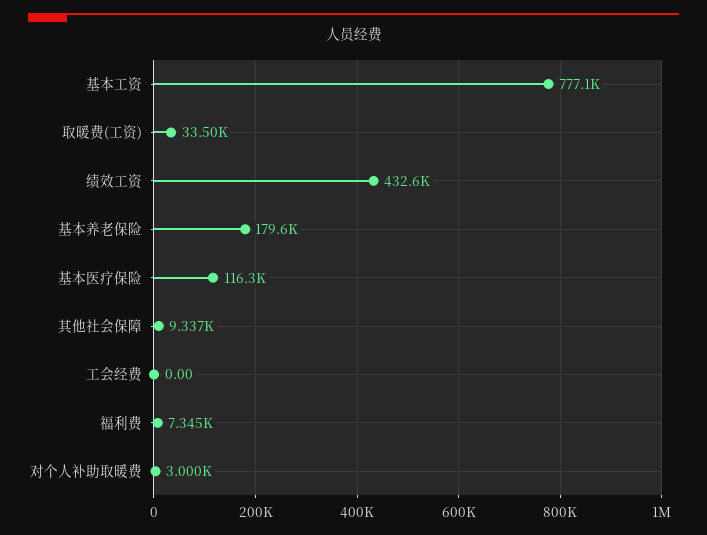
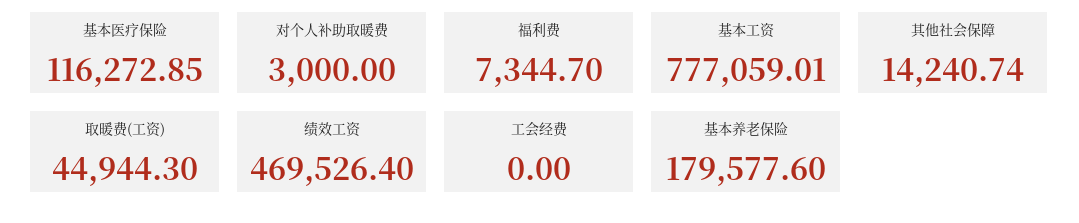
取暖费(工资): 33500 -> 44944.3
绩效工资: 432600 -> 469526.4
其他社会保障: 9337 -> 14240.74

